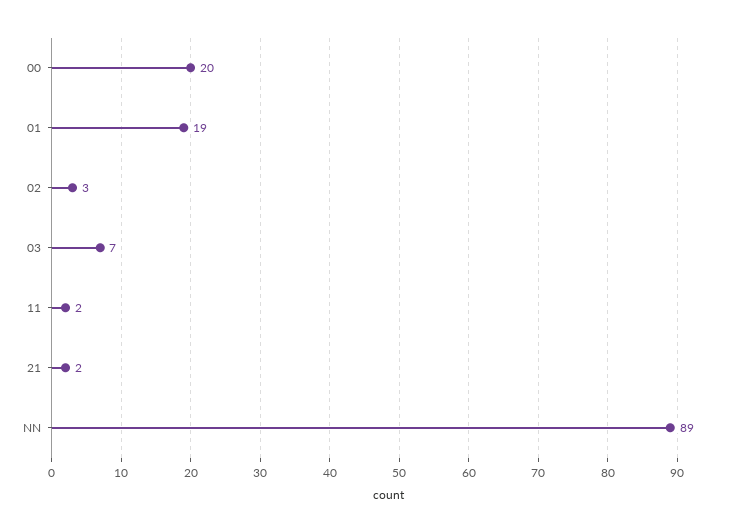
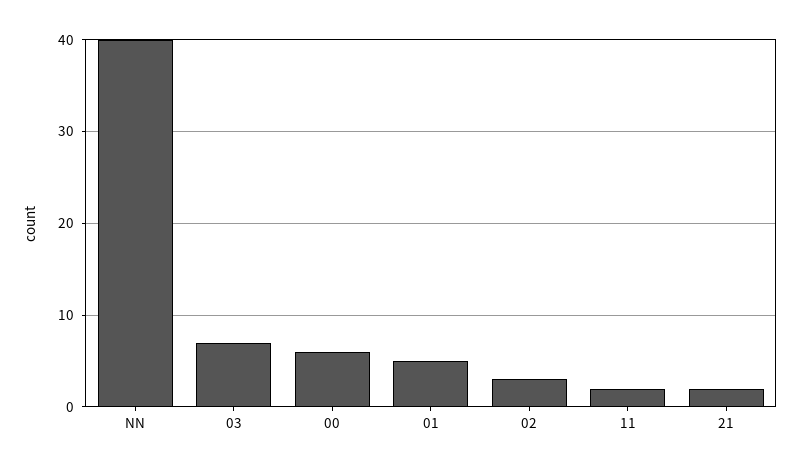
00: 20 -> 6
01: 19 -> 5
NN: 89 -> 40

